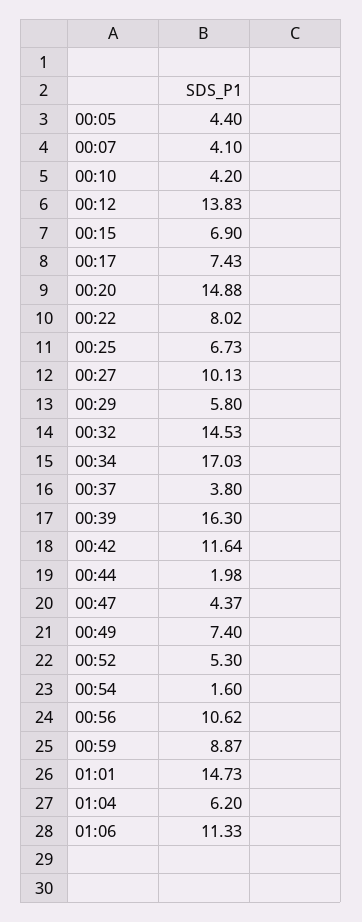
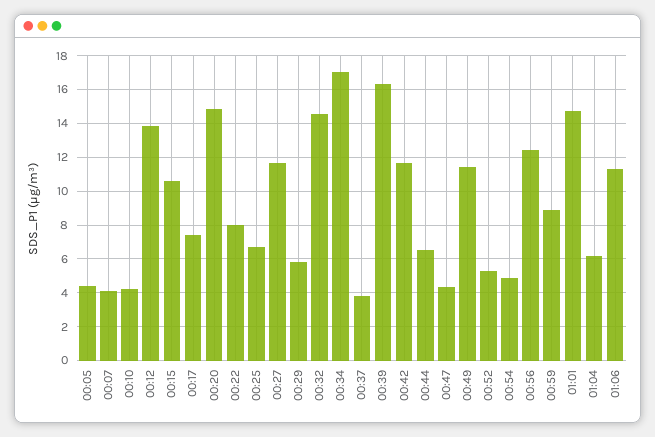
00:15: 6.9 -> 10.5
00:27: 10.13 -> 11.5
00:44: 1.98 -> 6.5
00:49: 7.4 -> 11.5
00:54: 1.6 -> 5
00:56: 10.62 -> 12.5

